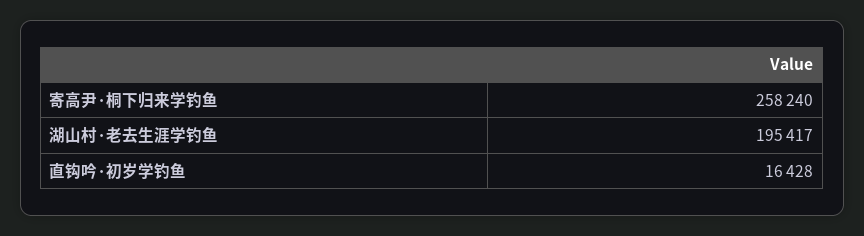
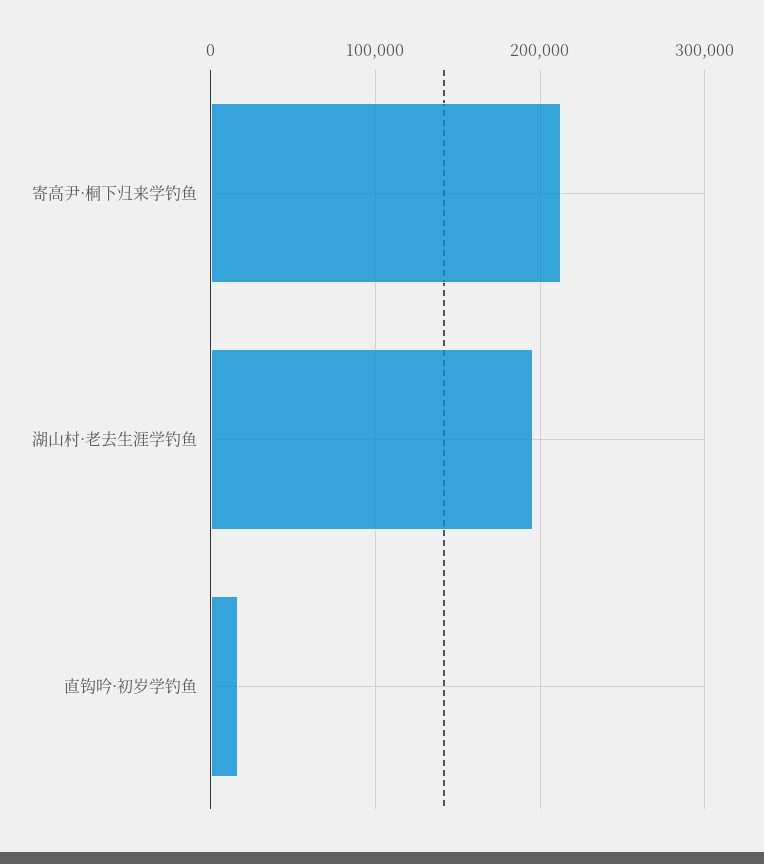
寄高尹·桐下归来学钓鱼: 258240 -> 210000

